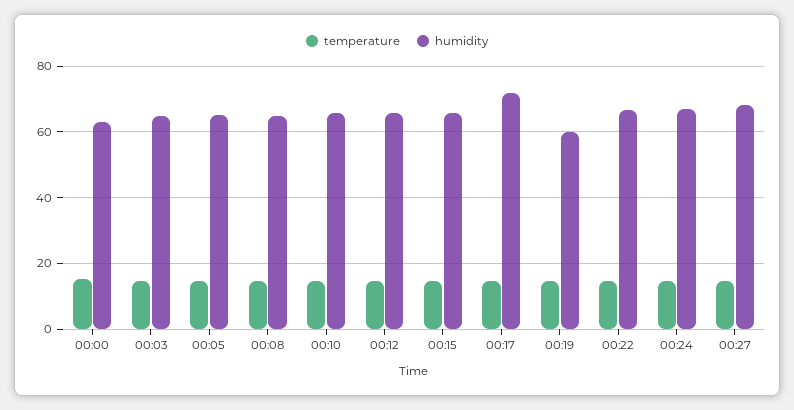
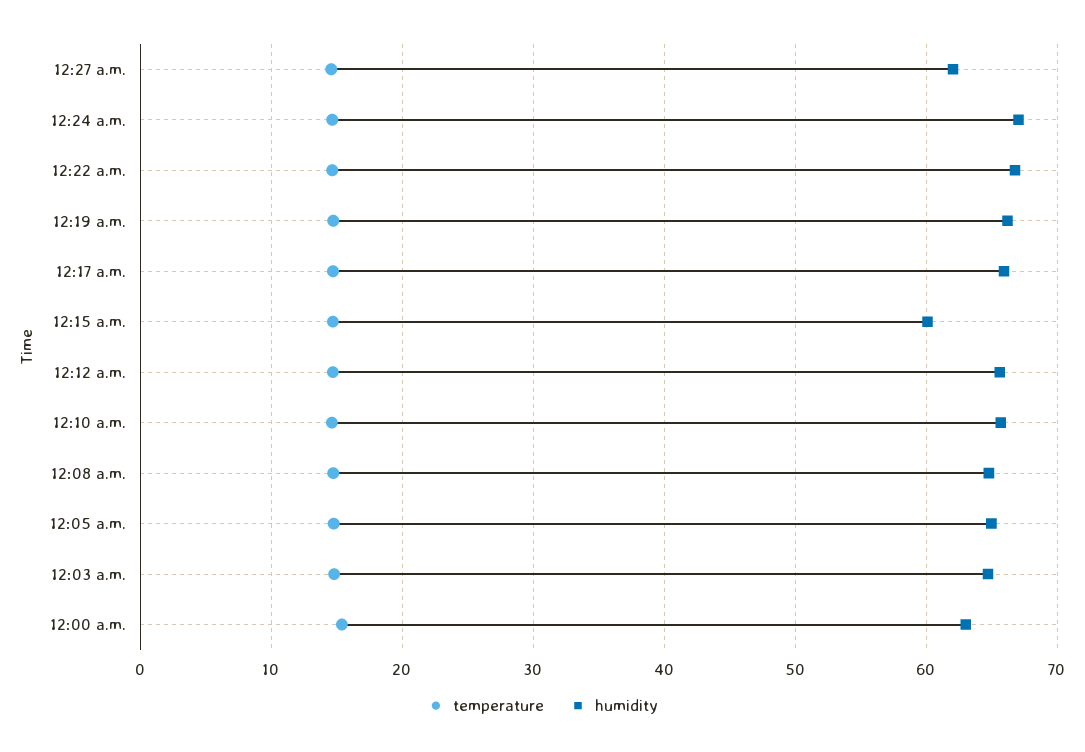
humidity, 00:15: 66 -> 60
humidity, 00:17: 72 -> 66
humidity, 00:19: 60 -> 66
humidity, 00:27: 68 -> 62

